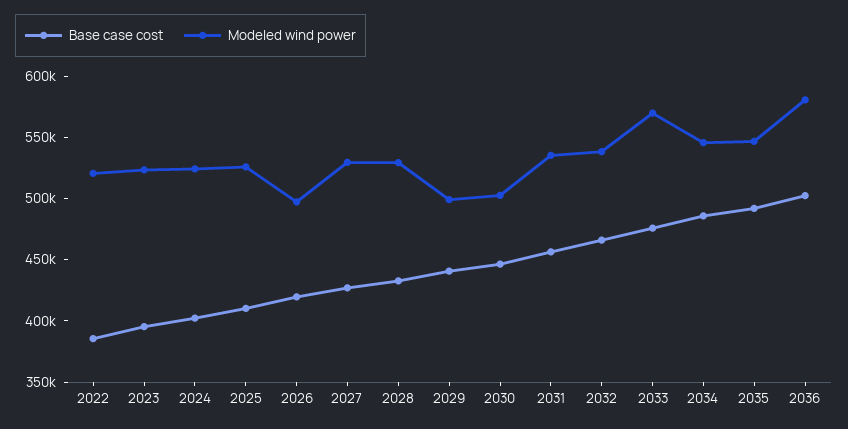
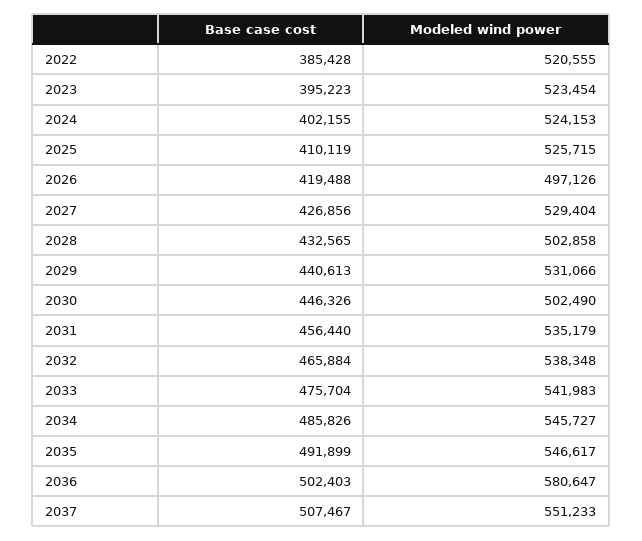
Modeled wind power, 2028: 530000 -> 502858
Modeled wind power, 2029: 500000 -> 531066
Modeled wind power, 2033: 570000 -> 541983
Base case cost, 2037: none -> 507467
Modeled wind power, 2037: none -> 551233

